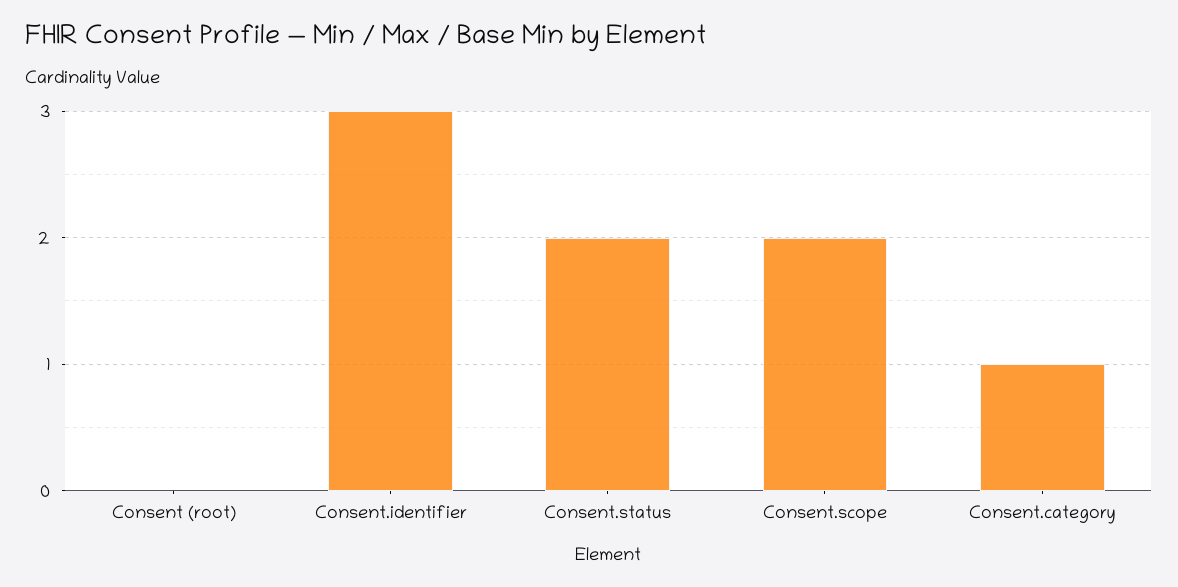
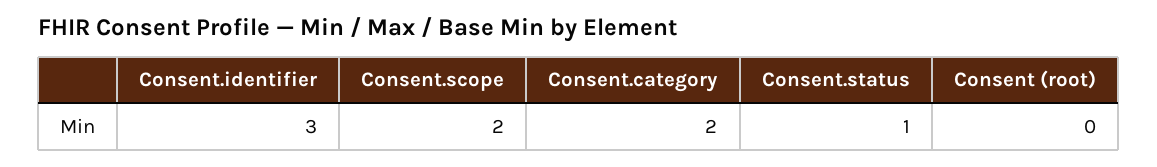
Consent.status: 2 -> 1
Consent.category: 1 -> 2

